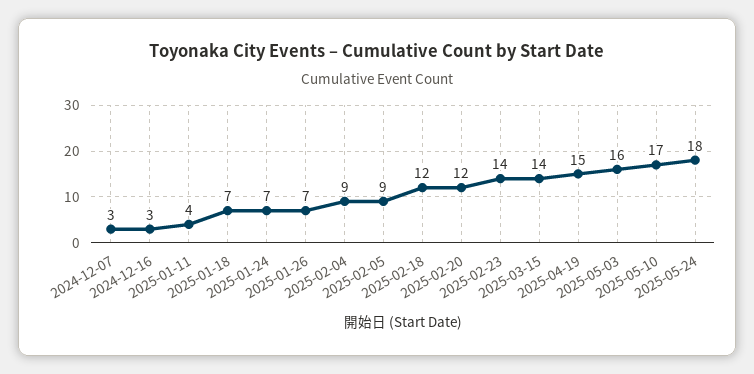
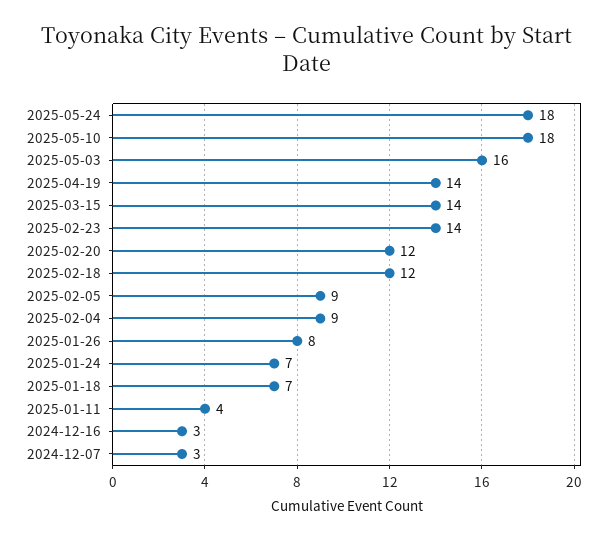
2025-01-26: 7 -> 8
2025-04-19: 15 -> 14
2025-05-10: 17 -> 18

